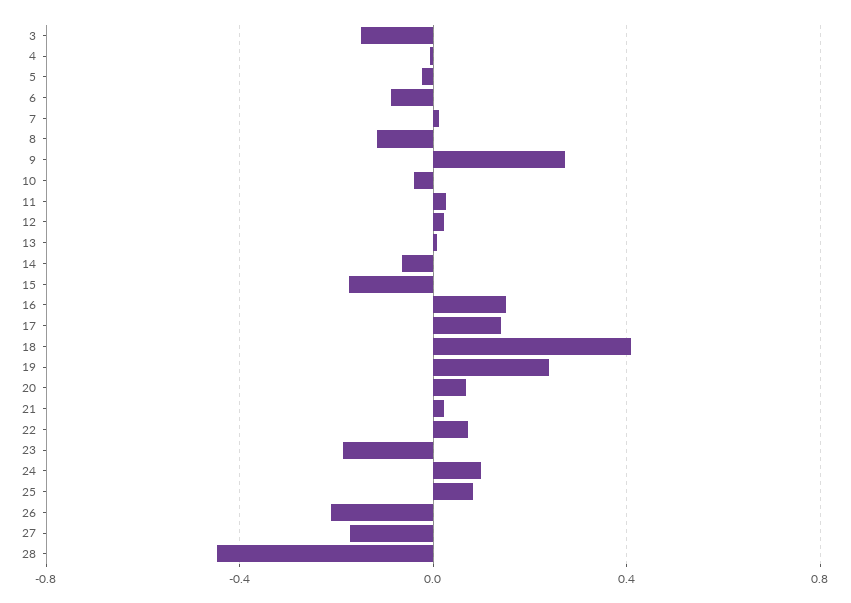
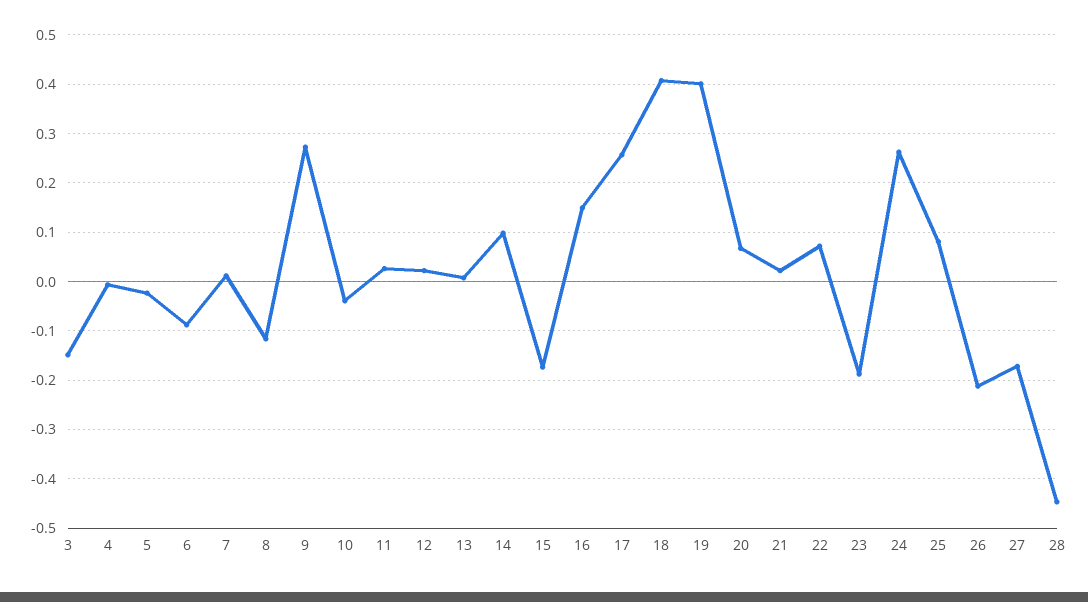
14: -0.05 -> 0.1
17: 0.15 -> 0.26
19: 0.25 -> 0.4
24: 0.1 -> 0.26

